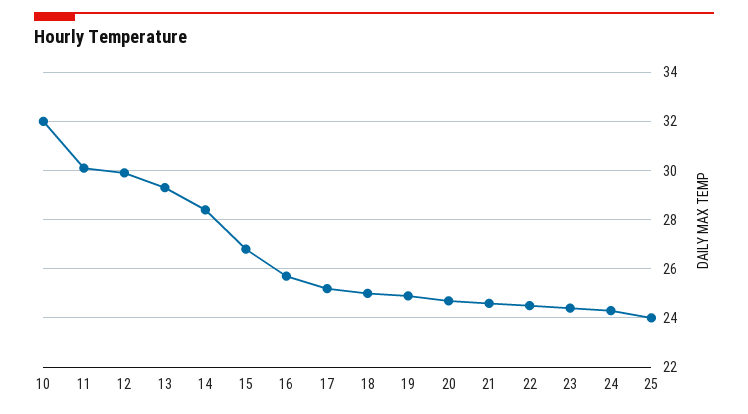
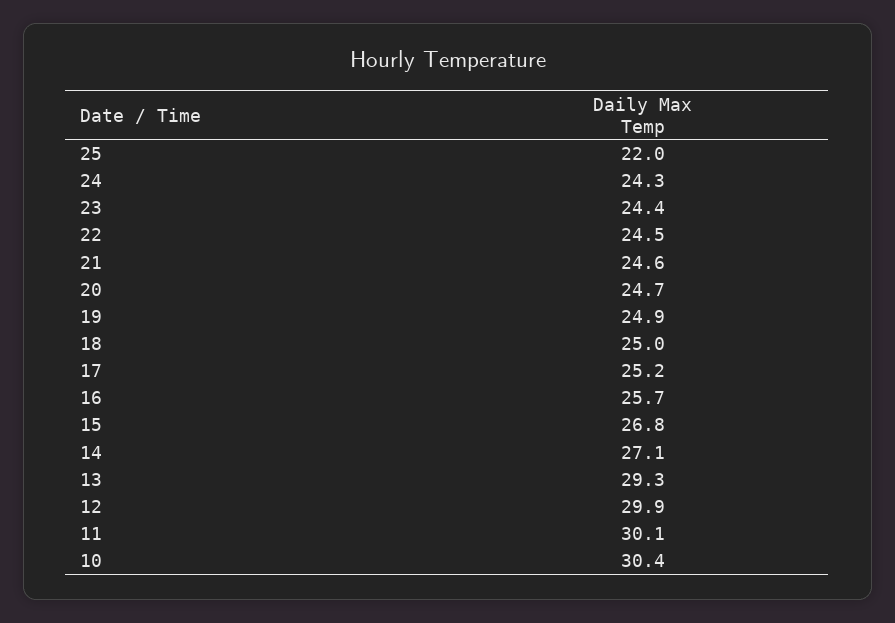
10: 32 -> 30.4
14: 28.5 -> 27.1
25: 24 -> 22

